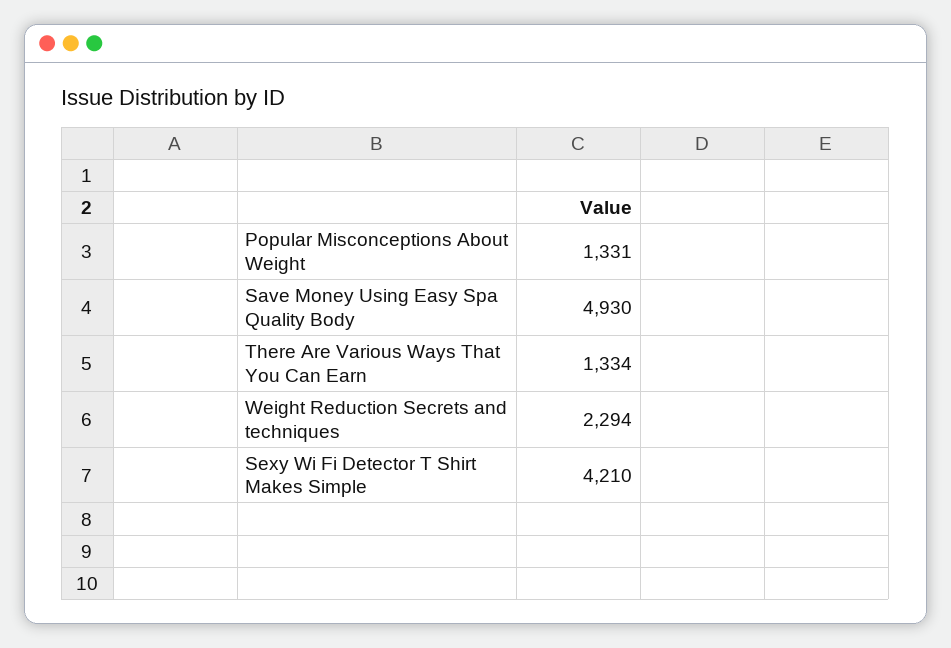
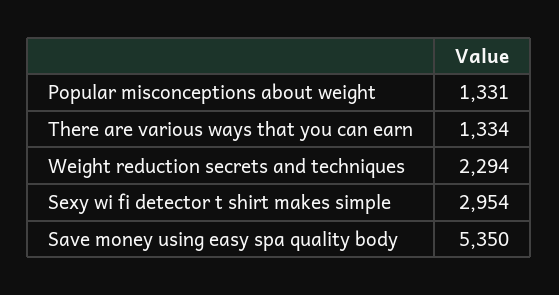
Save Money Using Easy Spa Quality Body: 4930 -> 5350
Sexy Wi Fi Detector T Shirt Makes Simple: 4210 -> 2954

